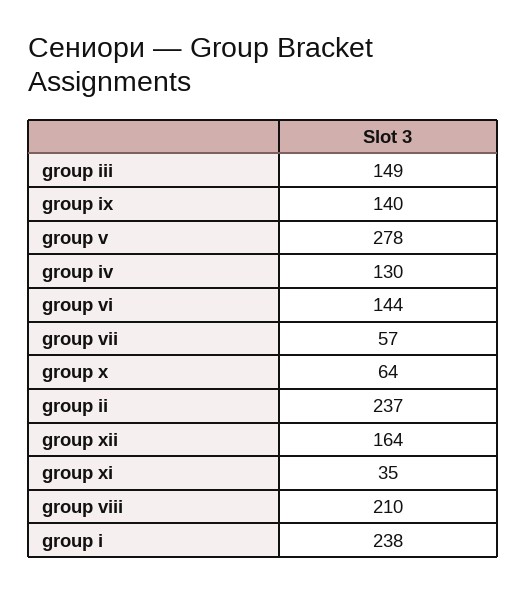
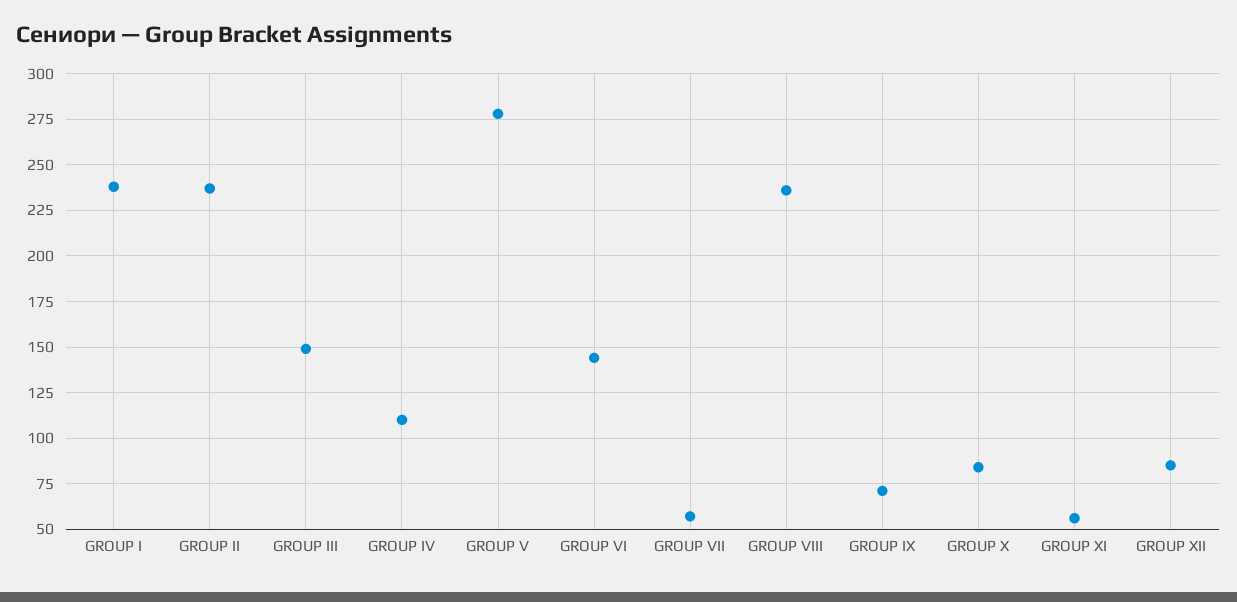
group ix: 140 -> 70
group iv: 130 -> 110
group x: 64 -> 85
group xii: 164 -> 85
group xi: 35 -> 55
group viii: 210 -> 235

